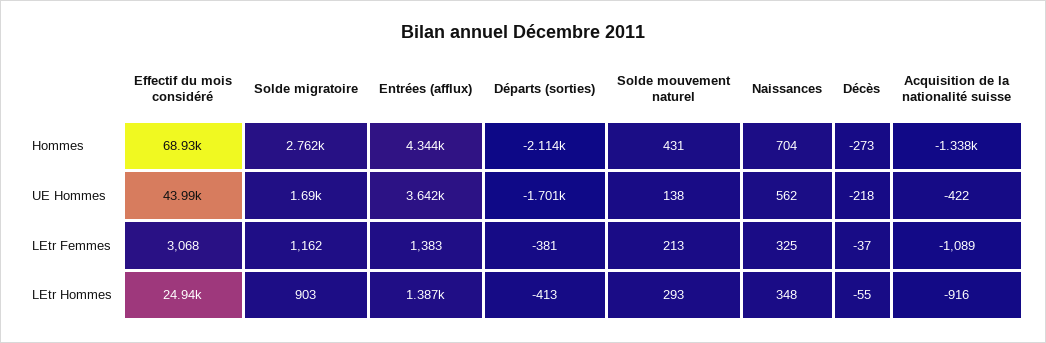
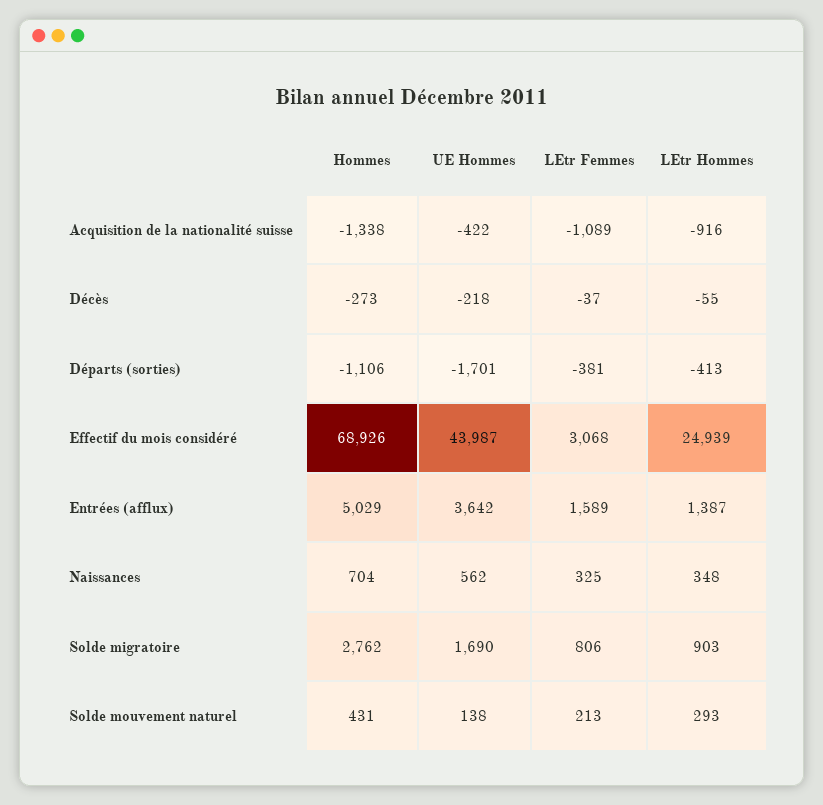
Entrées (afflux), Hommes: 4344 -> 5029
Départs (sorties), Hommes: -2114 -> -1106
Solde migratoire, LEtr Femmes: 1162 -> 806
Entrées (afflux), LEtr Femmes: 1383 -> 1589

